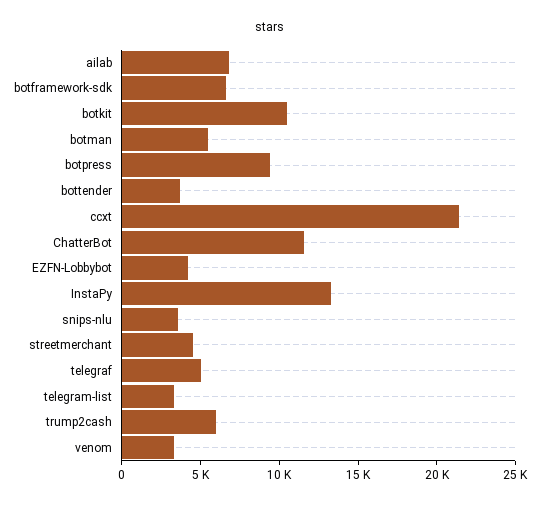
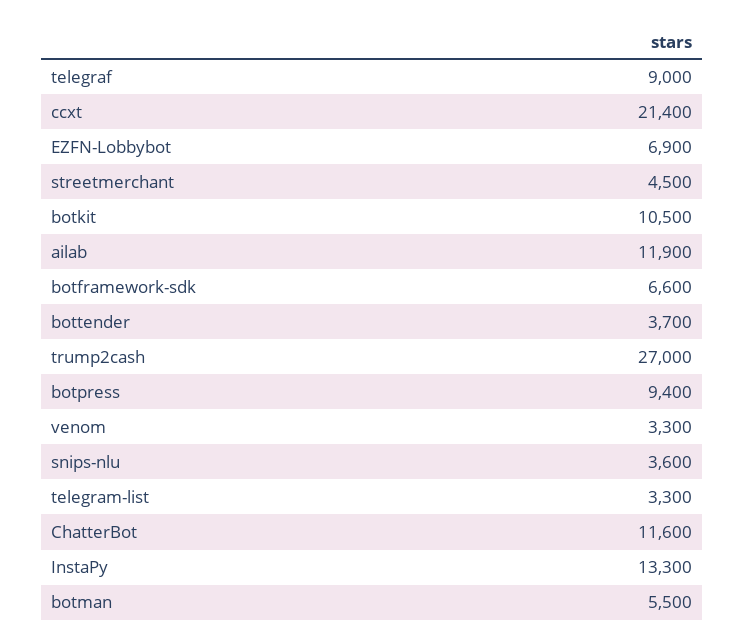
ailab: 7000 -> 11900
EZFN-Lobbybot: 4000 -> 6900
telegraf: 5000 -> 9000
trump2cash: 6000 -> 27000

